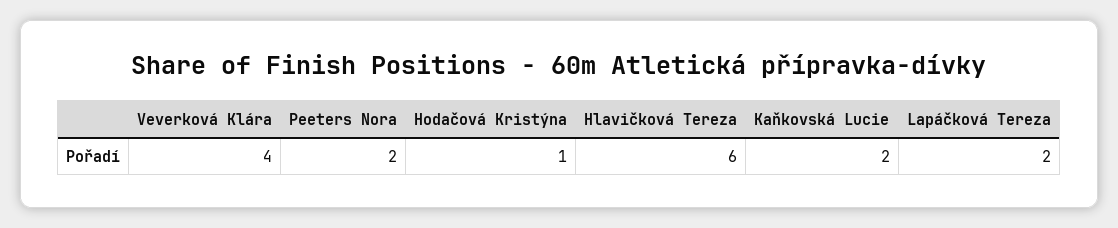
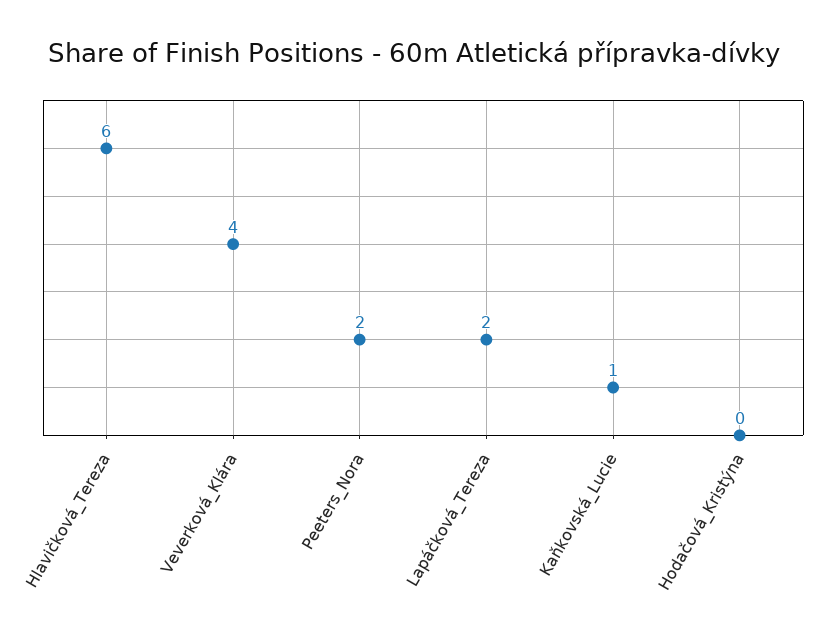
Hodačová Kristýna: 1 -> 0
Kaňkovská Lucie: 2 -> 1

